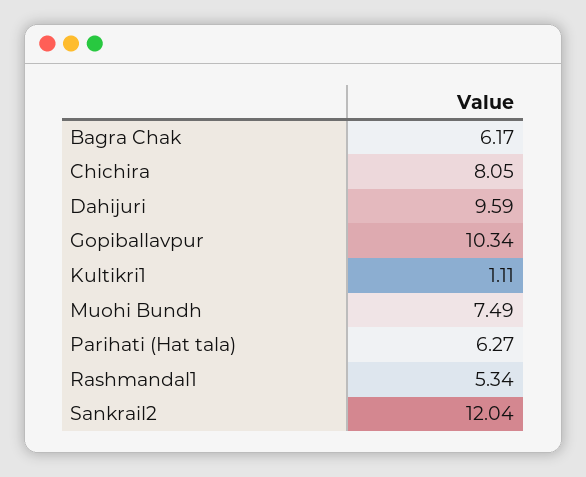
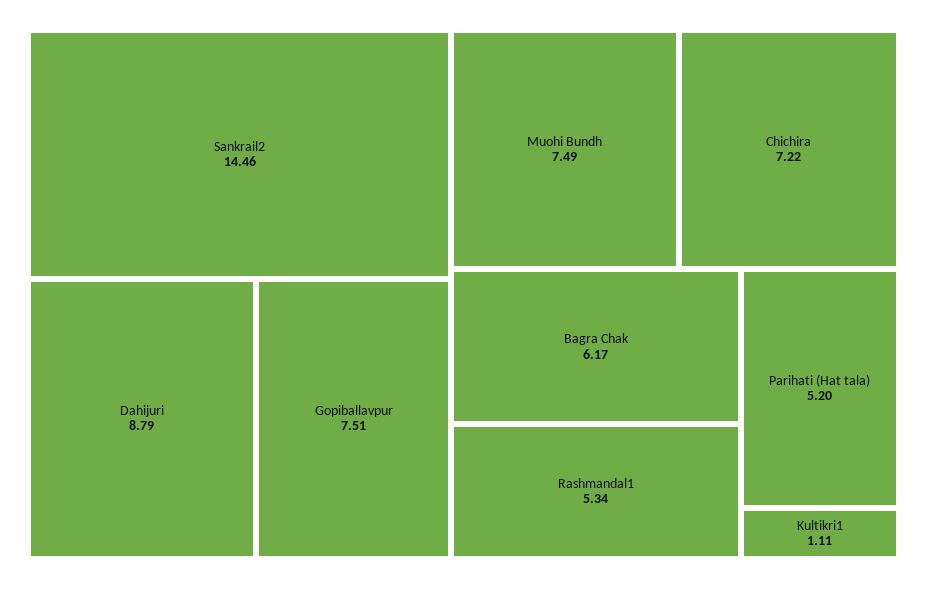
Chichira: 8.05 -> 7.22
Dahijuri: 9.59 -> 8.79
Gopiballavpur: 10.34 -> 7.51
Parihati (Hat tala): 6.27 -> 5.2
Sankrail2: 12.04 -> 14.46

